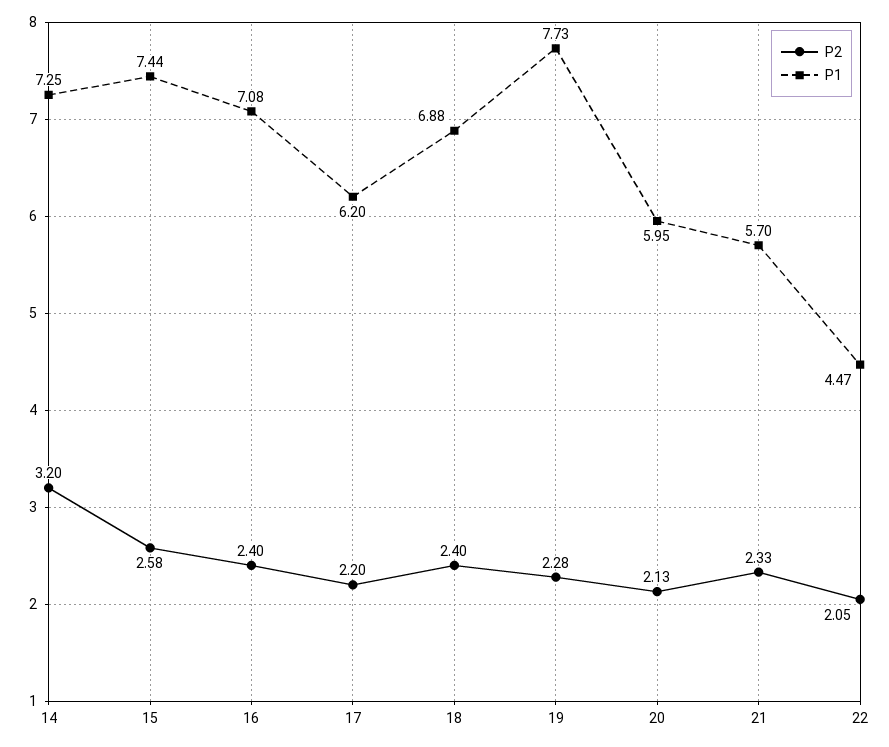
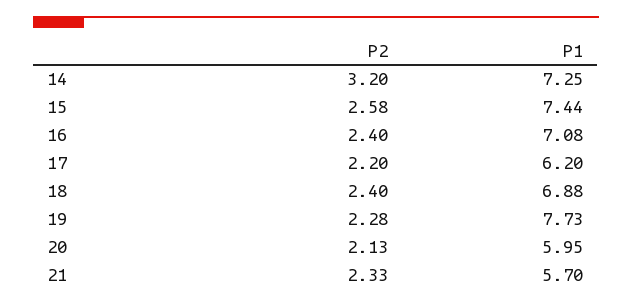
P2, 22: 2.05 -> none
P1, 22: 4.47 -> none

